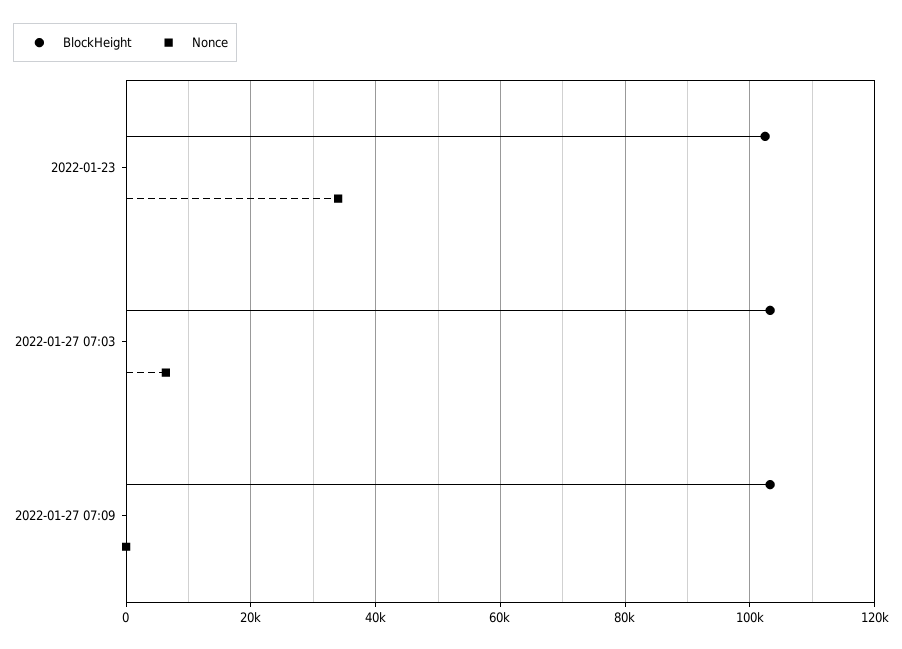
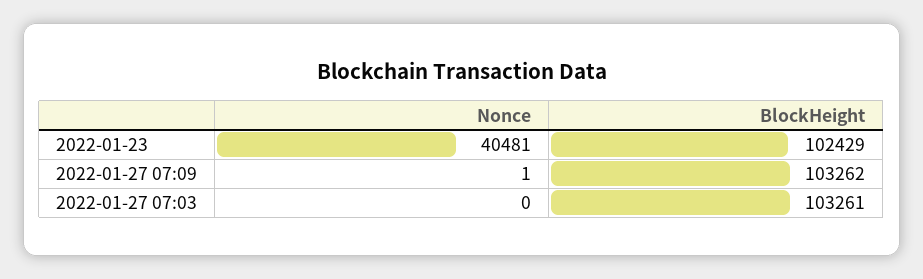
Nonce, 2022-01-23: 34000 -> 40481
Nonce, 2022-01-27 07:03: 6000 -> 0

